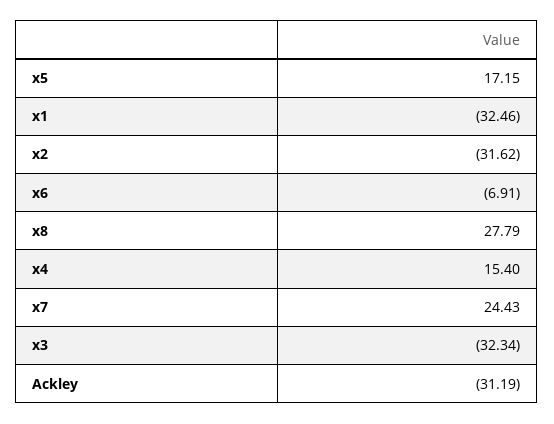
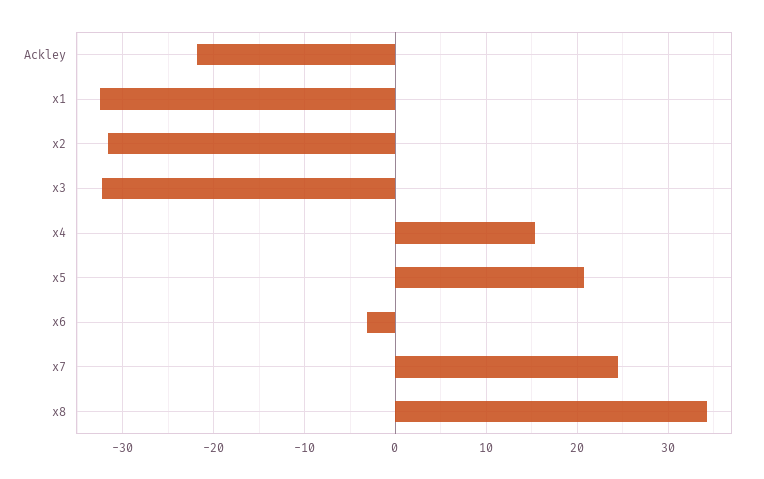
x5: 17.15 -> 21
x6: -6.91 -> -3
x8: 27.79 -> 34
Ackley: -31.19 -> -22

